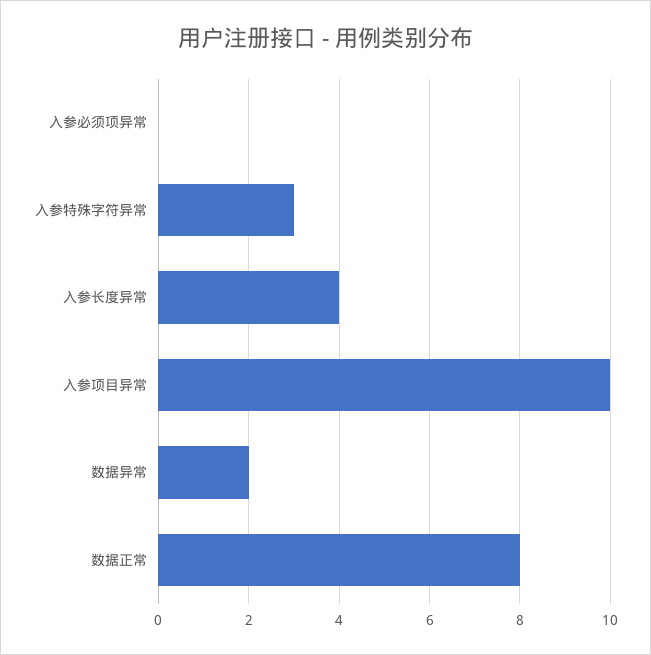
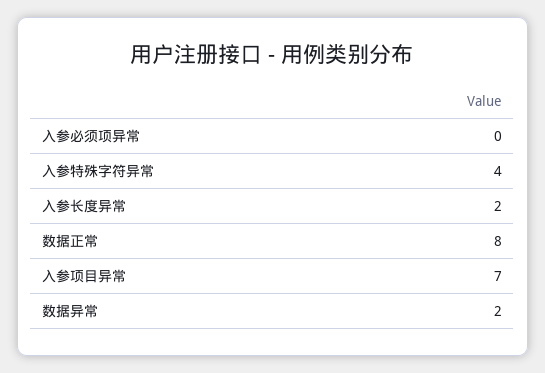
入参特殊字符异常: 3 -> 4
入参长度异常: 4 -> 2
入参项目异常: 10 -> 7

